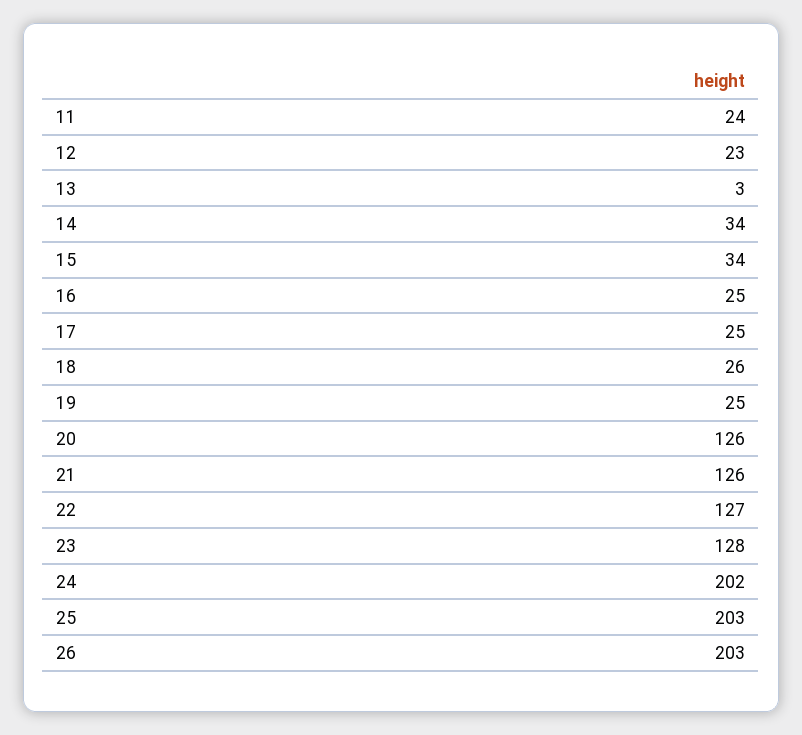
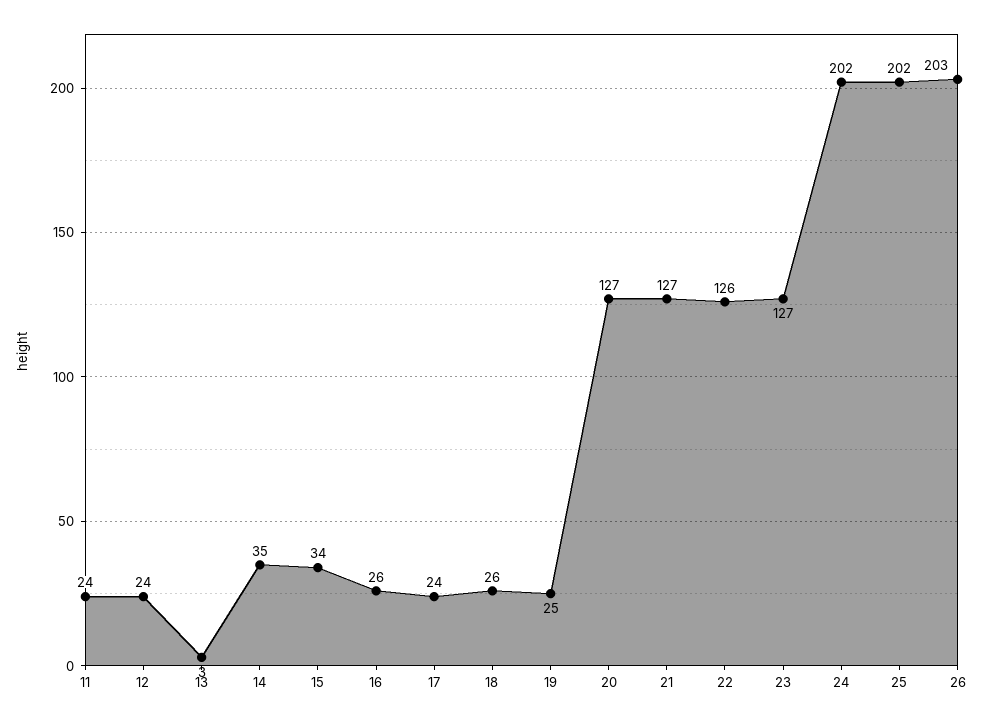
12: 23 -> 24
14: 34 -> 35
16: 25 -> 26
17: 25 -> 24
20: 126 -> 127
21: 126 -> 127
22: 127 -> 126
23: 128 -> 127
25: 203 -> 202

